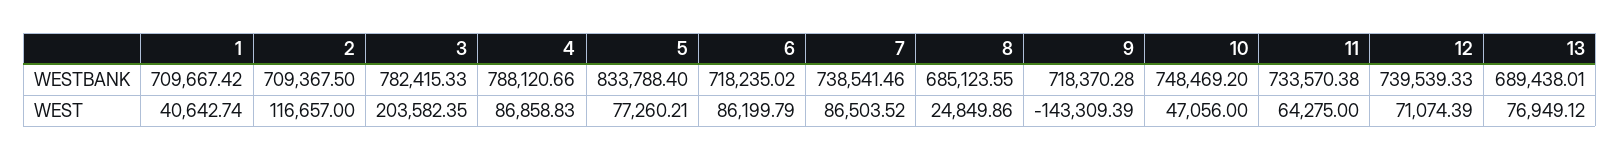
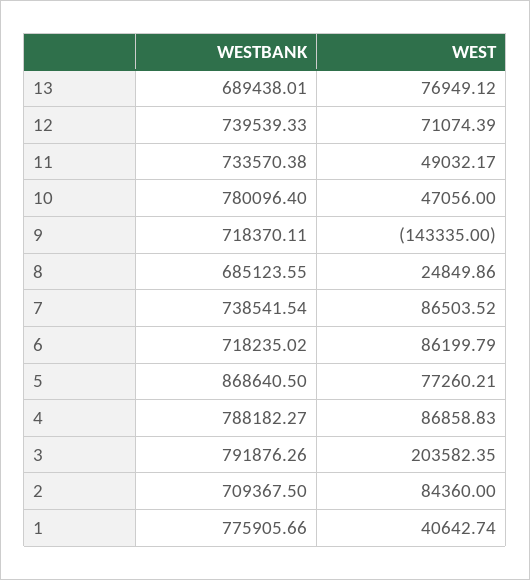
1, WESTBANK: 709667.42 -> 775905.66
3, WESTBANK: 782415.33 -> 791876.26
4, WESTBANK: 788120.66 -> 788182.27
5, WESTBANK: 833788.4 -> 868640.5
7, WESTBANK: 738541.46 -> 738541.54
9, WESTBANK: 718370.28 -> 718370.11
10, WESTBANK: 748469.2 -> 780096.4
2, WEST: 116657 -> 84360
9, WEST: -143309.39 -> -143335
11, WEST: 64275 -> 49032.17

